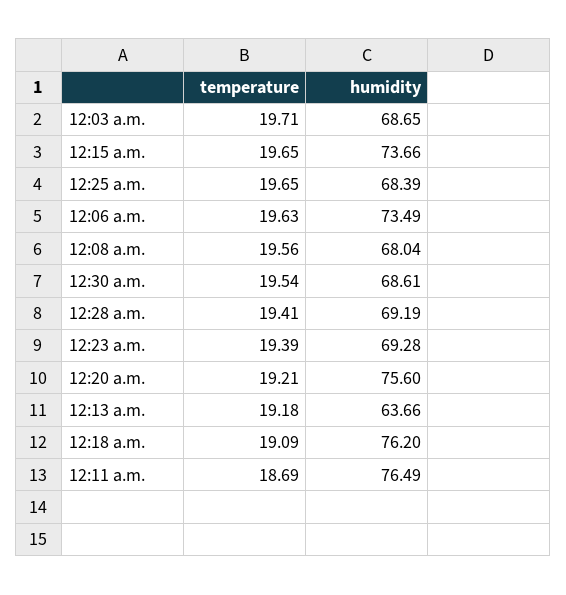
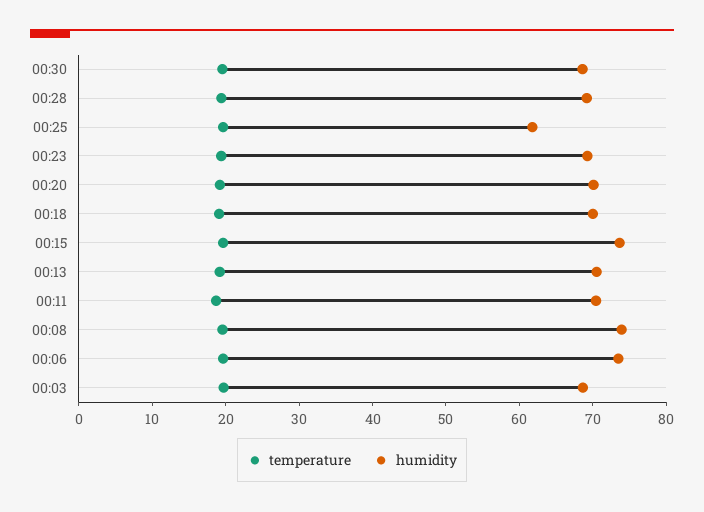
humidity, 12:25 a.m.: 68.39 -> 62
humidity, 12:08 a.m.: 68.04 -> 74
humidity, 12:20 a.m.: 75.6 -> 70
humidity, 12:13 a.m.: 63.66 -> 70
humidity, 12:18 a.m.: 76.2 -> 70
humidity, 12:11 a.m.: 76.49 -> 70

